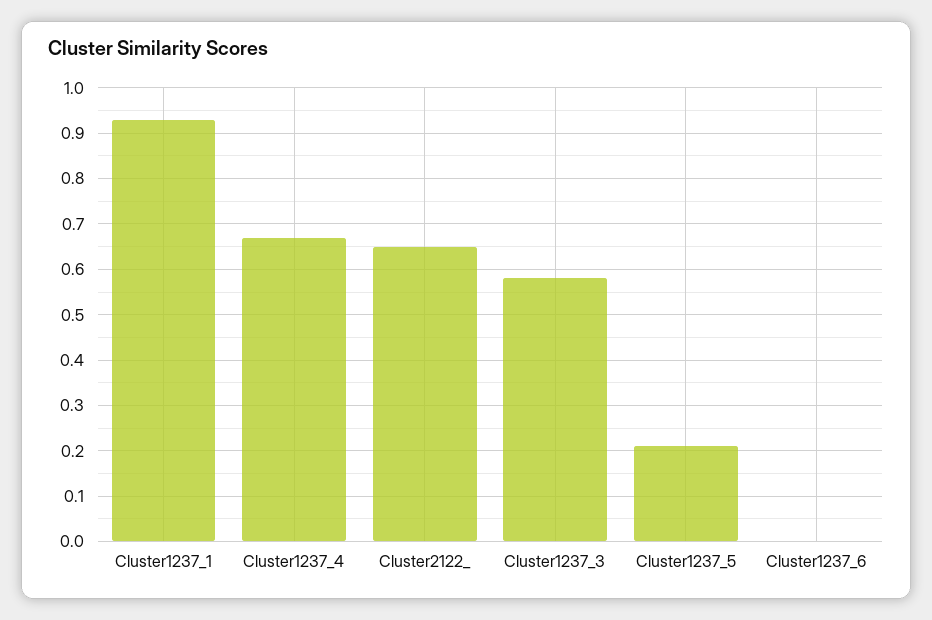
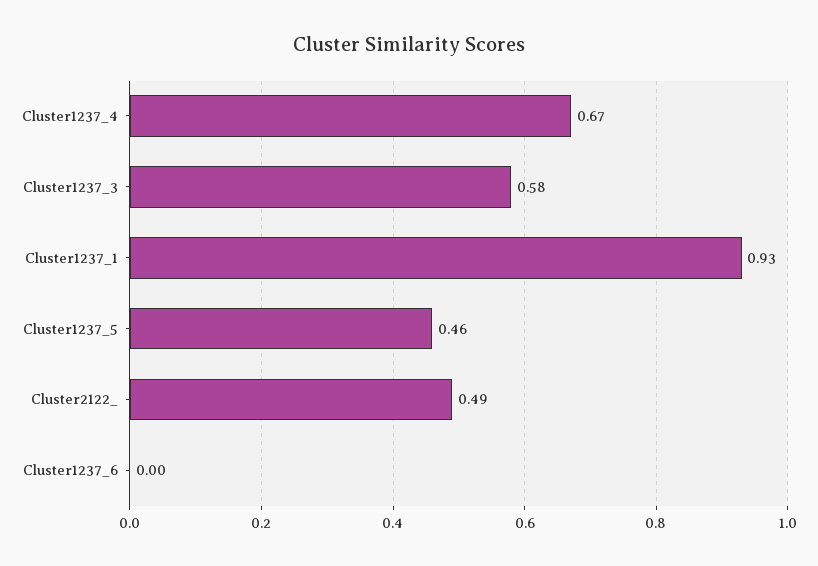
Cluster2122_: 0.65 -> 0.49
Cluster1237_5: 0.2 -> 0.46

